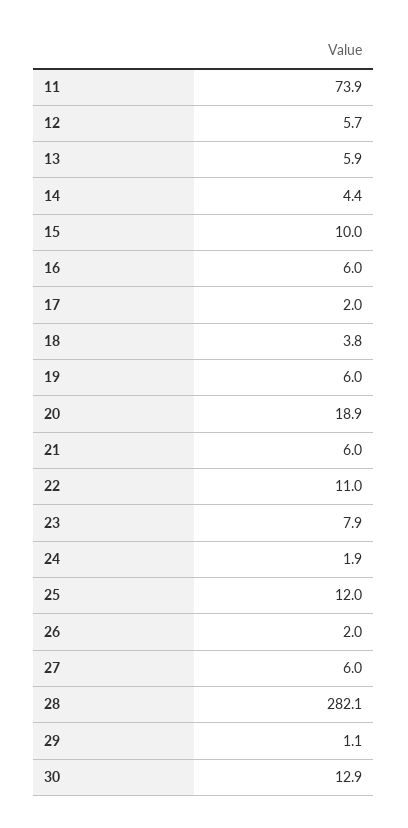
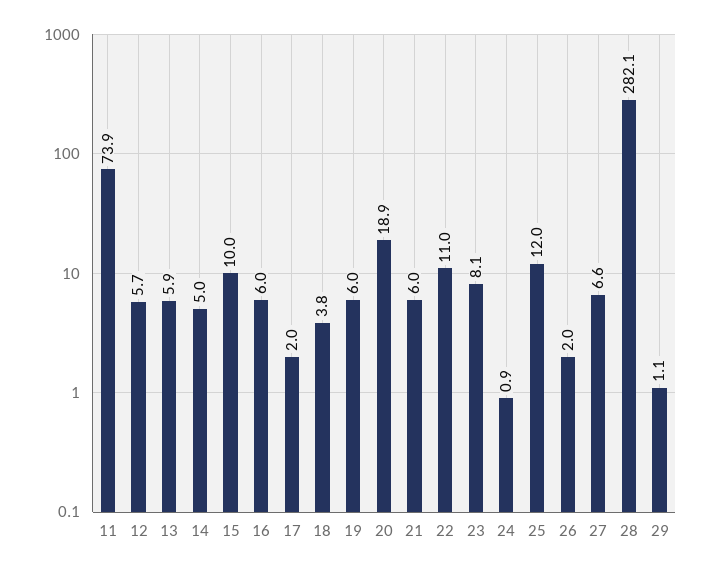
14: 4.4 -> 5
23: 7.9 -> 8.1
24: 1.9 -> 0.9
27: 6 -> 6.6
30: 12.9 -> none

